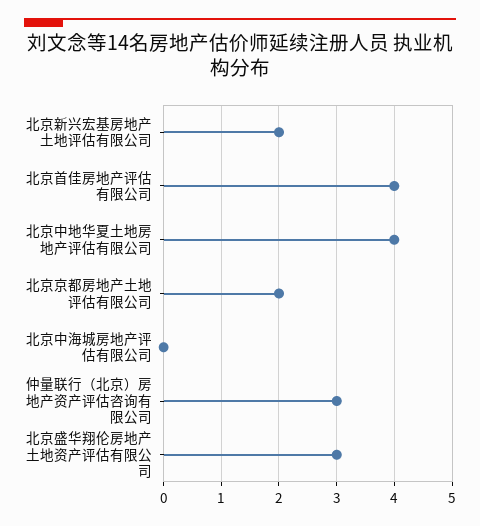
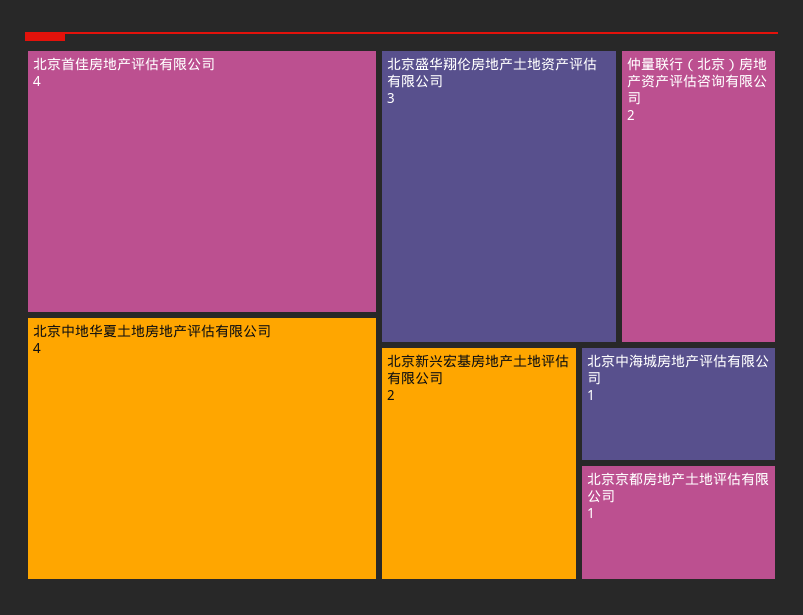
北京京都房地产土地评估有限公司: 2 -> 1
北京中海城房地产评估有限公司: 0 -> 1
仲量联行（北京）房地产资产评估咨询有限公司: 3 -> 2

